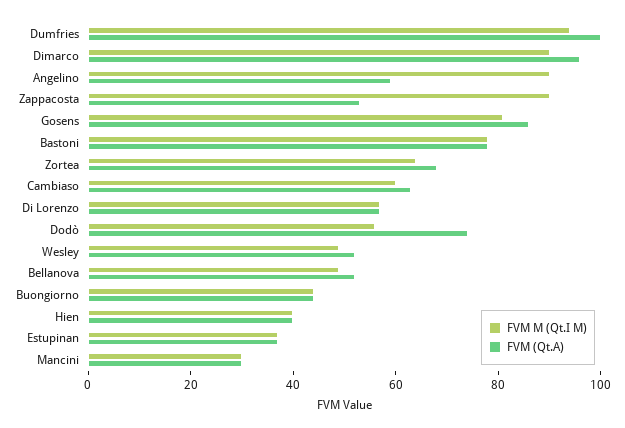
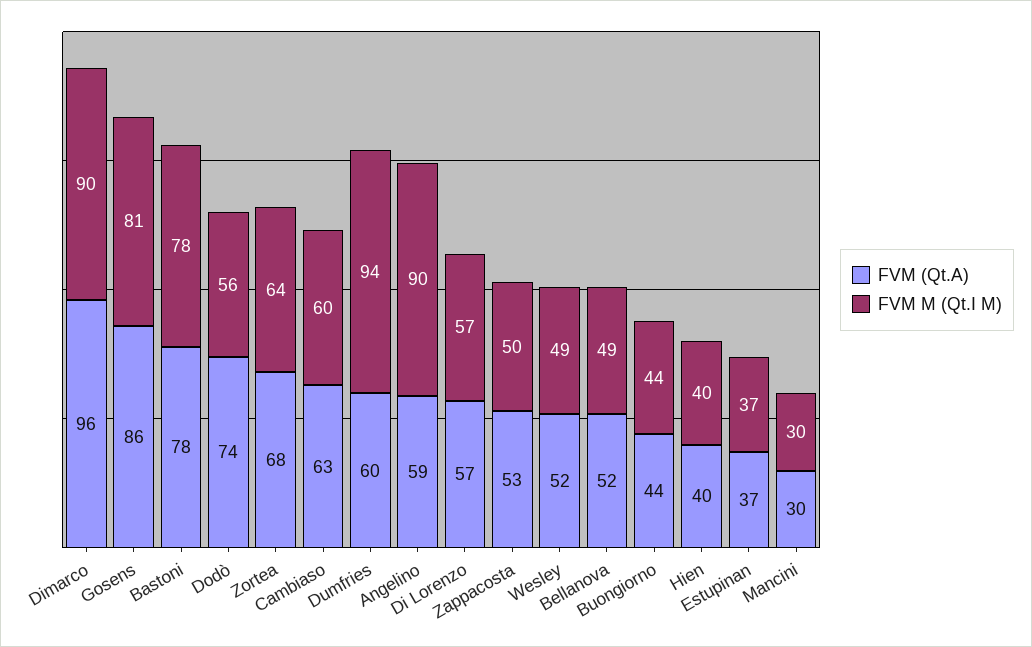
FVM (Qt.A), Dumfries: 100 -> 60
FVM M (Qt.I M), Zappacosta: 90 -> 50

